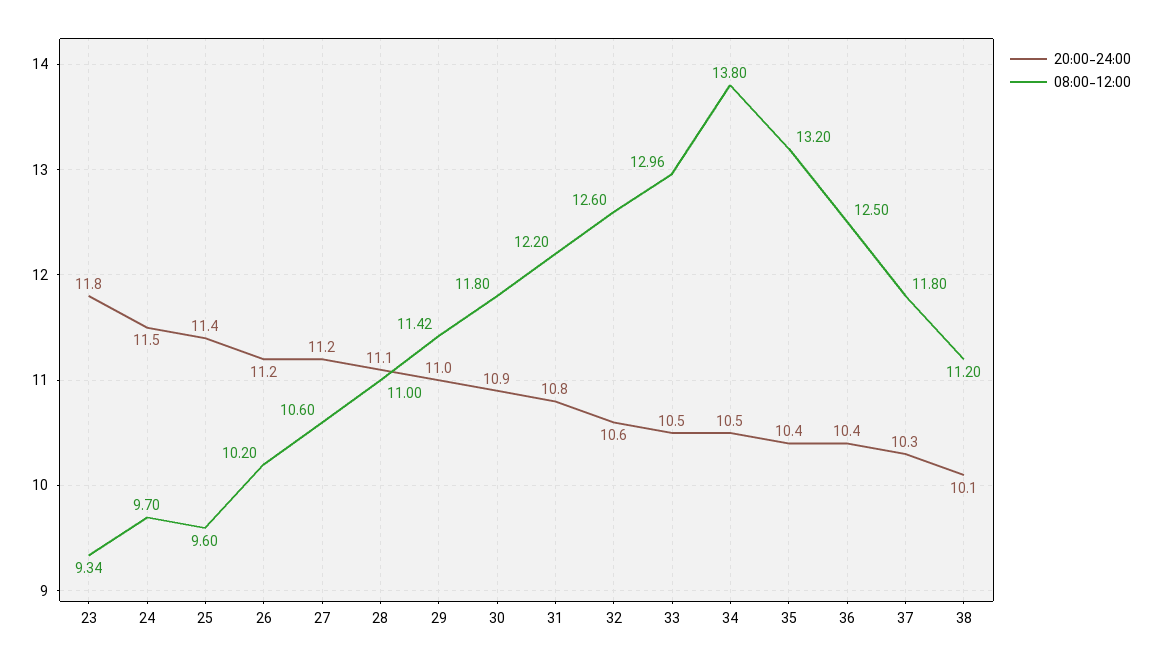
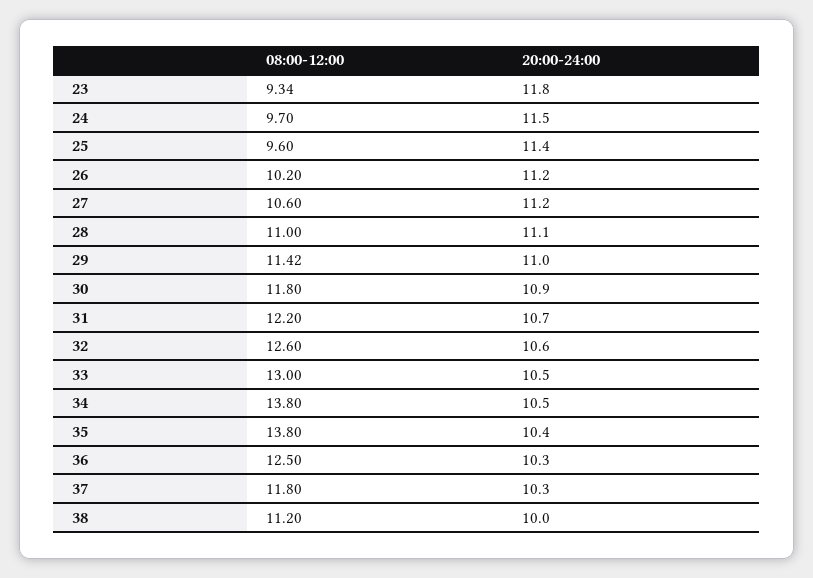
20:00-24:00, 31: 10.8 -> 10.7
08:00-12:00, 33: 12.96 -> 13
08:00-12:00, 35: 13.2 -> 13.8
20:00-24:00, 36: 10.4 -> 10.3
20:00-24:00, 38: 10.1 -> 10

